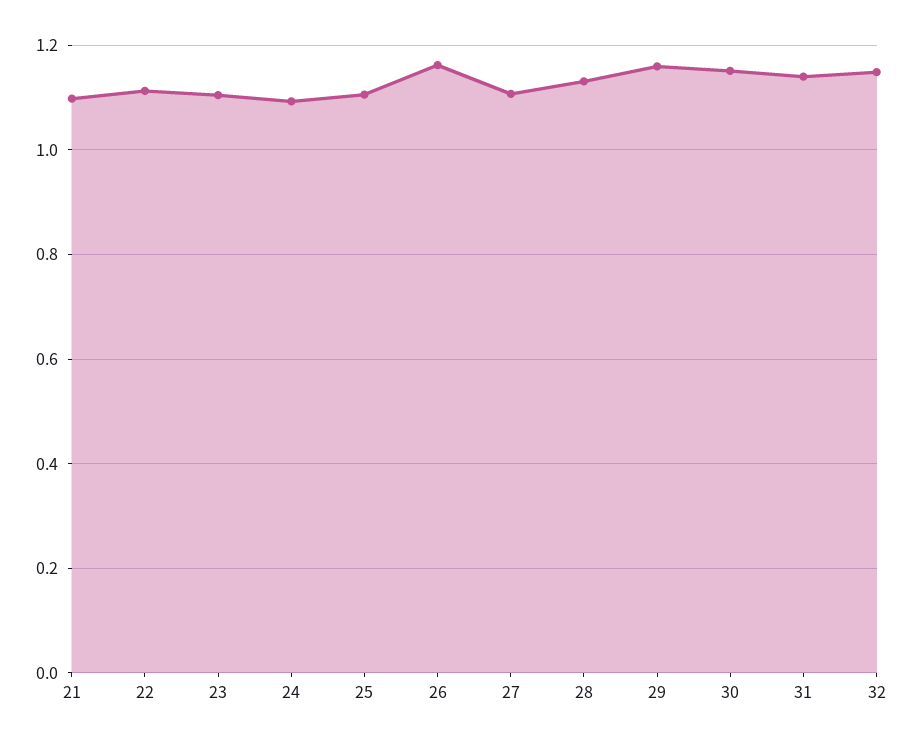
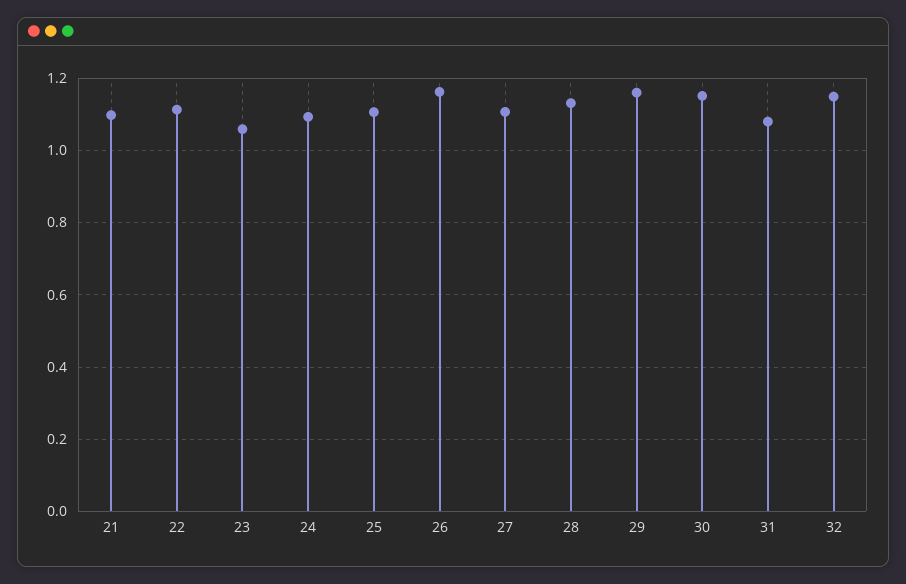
23: 1.1 -> 1.06
31: 1.14 -> 1.08

